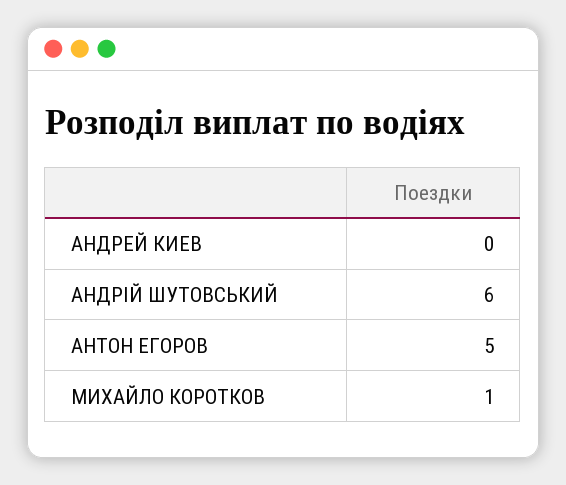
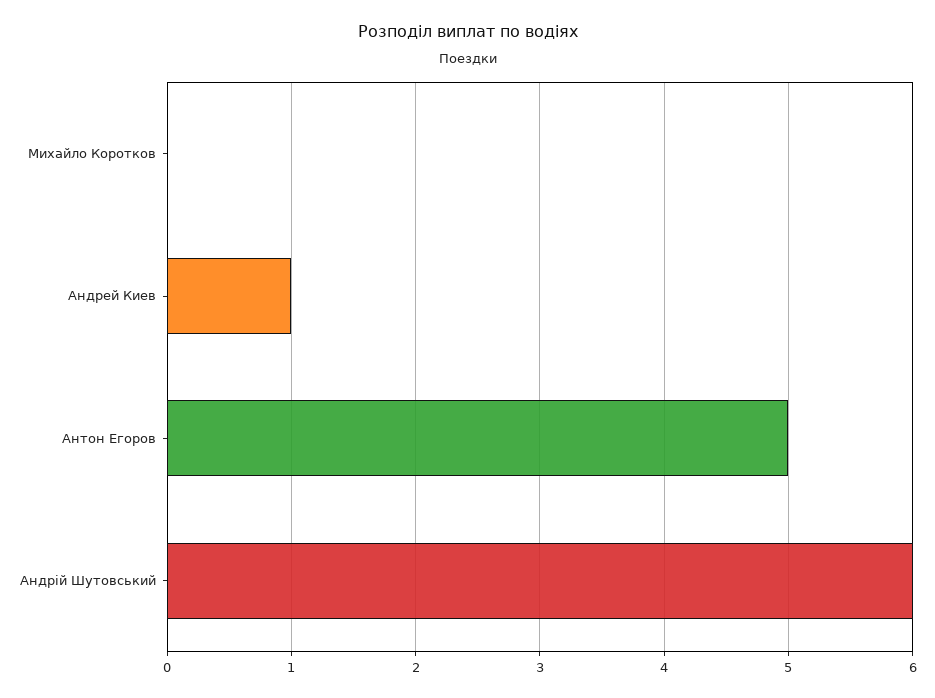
АНДРЕЙ КИЕВ: 0 -> 1
МИХАЙЛО КОРОТКОВ: 1 -> 0

